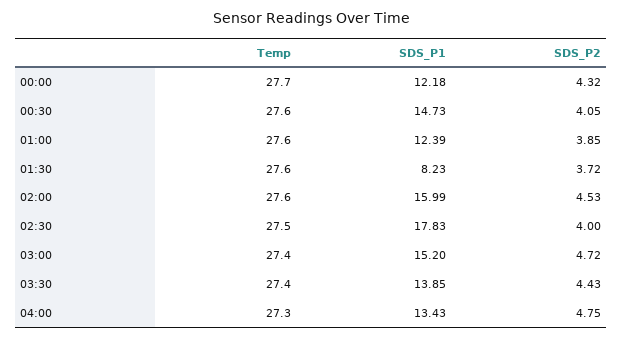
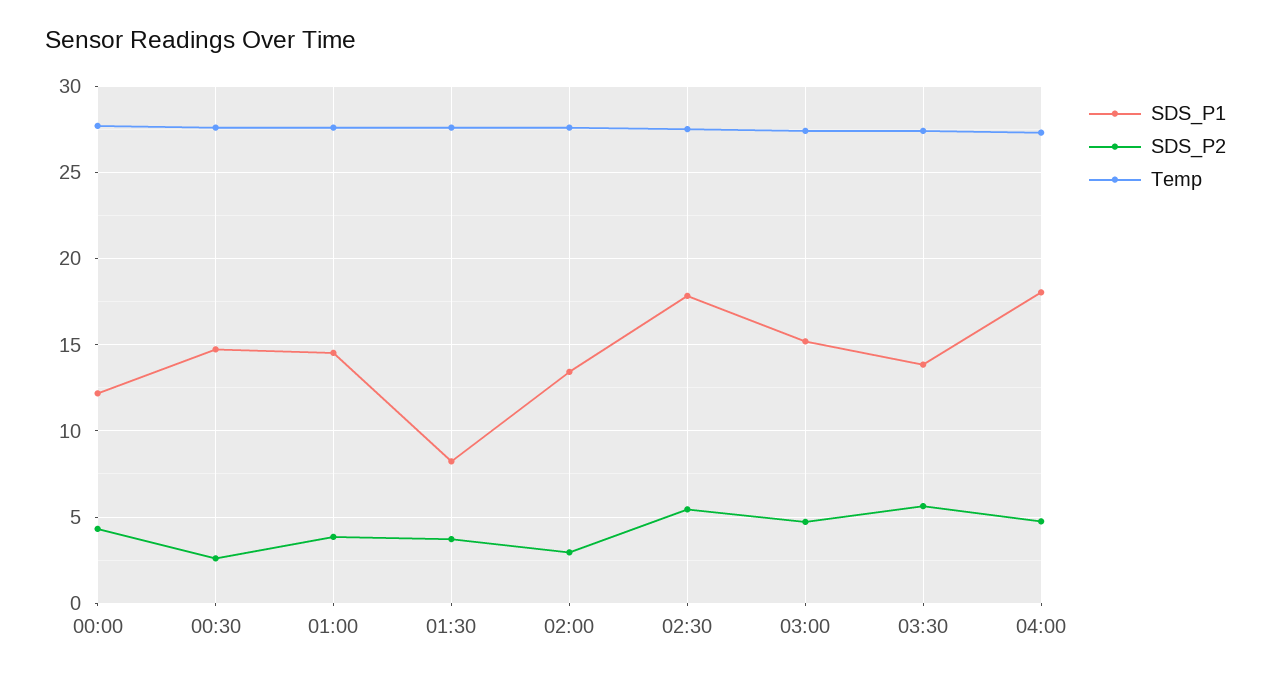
SDS_P2, 00:30: 4.05 -> 2.5
SDS_P1, 01:00: 12.39 -> 14.5
SDS_P1, 02:00: 15.99 -> 13.5
SDS_P2, 02:00: 4.53 -> 3
SDS_P2, 02:30: 4 -> 5.5
SDS_P2, 03:30: 4.43 -> 5.5
SDS_P1, 04:00: 13.43 -> 18

